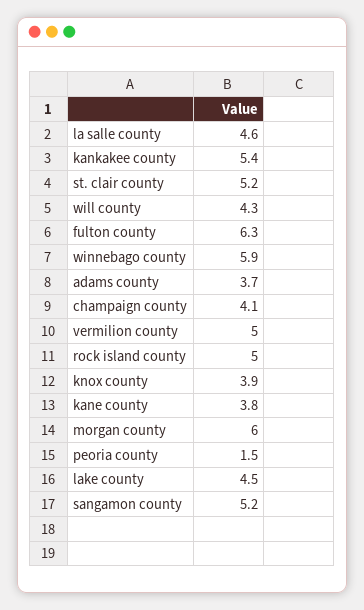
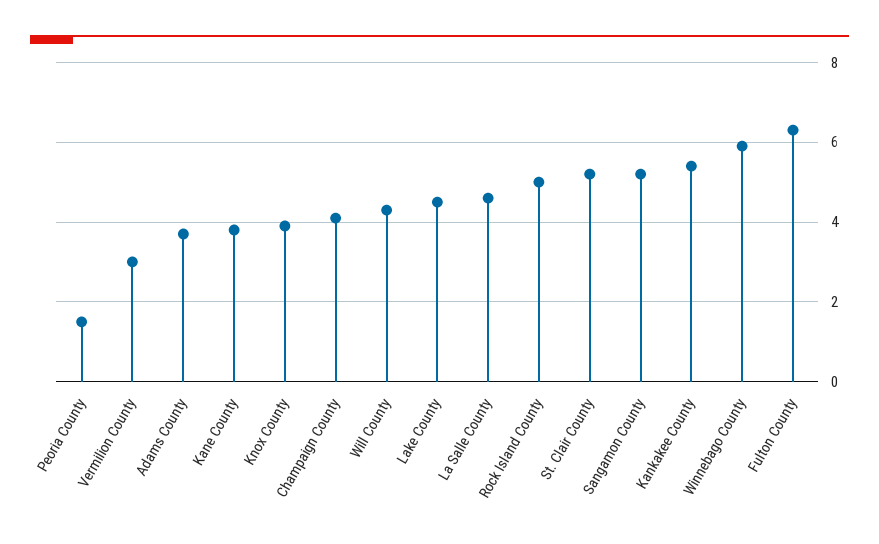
vermilion county: 5 -> 3
morgan county: 6 -> none

